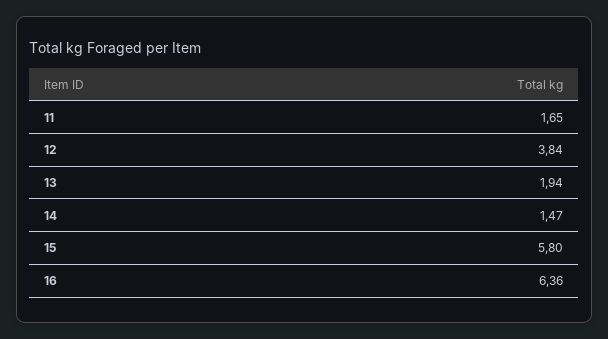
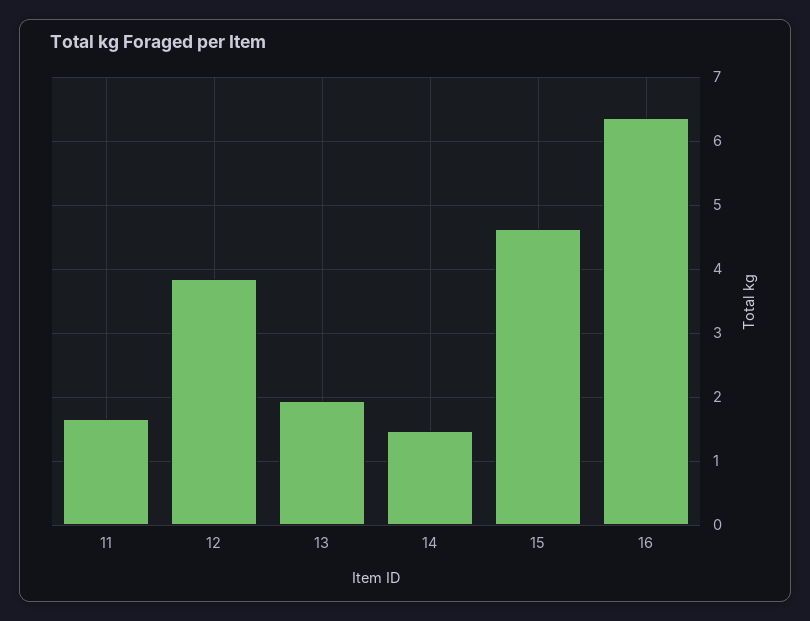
15: 5.8 -> 4.6

